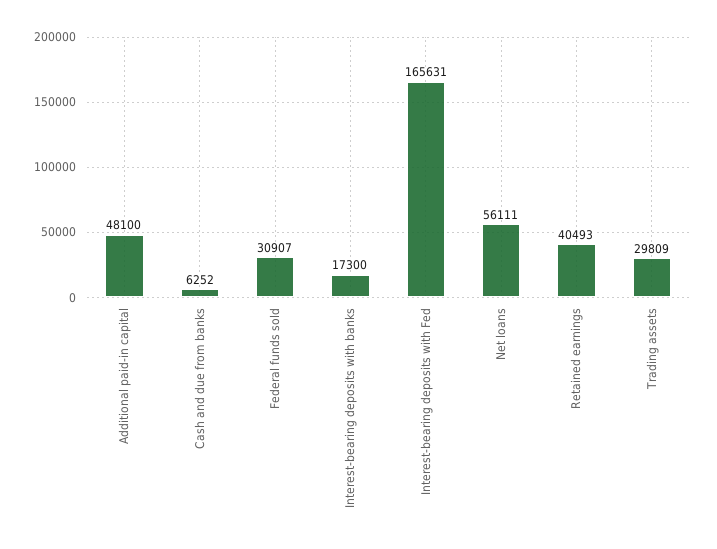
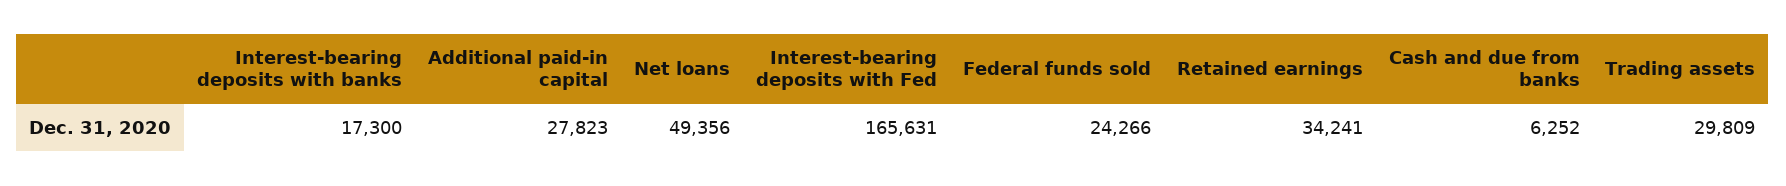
Additional paid-in capital: 48100 -> 27823
Federal funds sold: 30907 -> 24266
Net loans: 56111 -> 49356
Retained earnings: 40493 -> 34241

